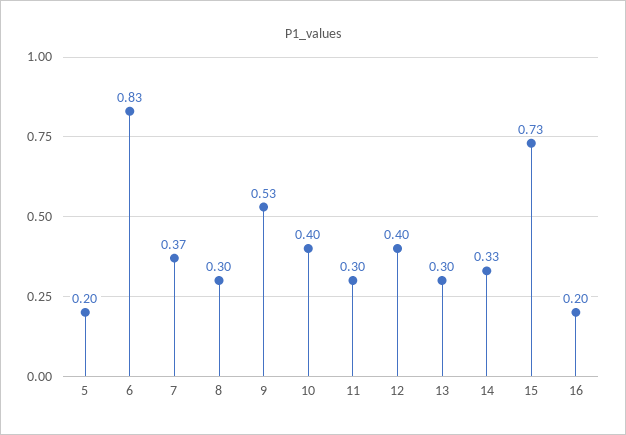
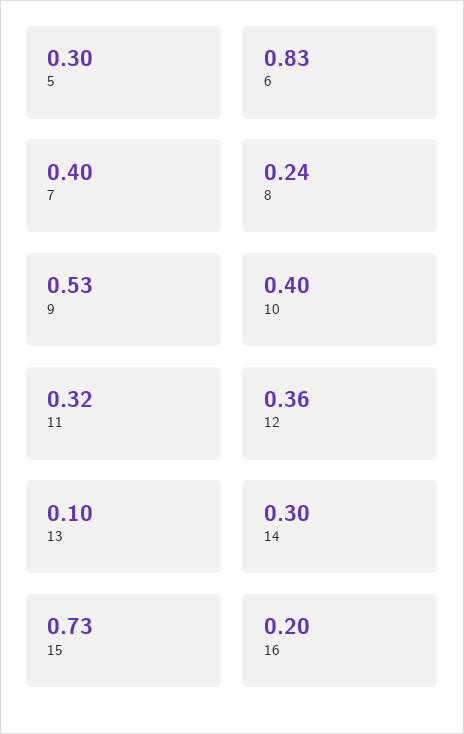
5: 0.2 -> 0.3
7: 0.37 -> 0.4
8: 0.3 -> 0.24
11: 0.3 -> 0.32
12: 0.4 -> 0.36
13: 0.3 -> 0.1
14: 0.33 -> 0.3

